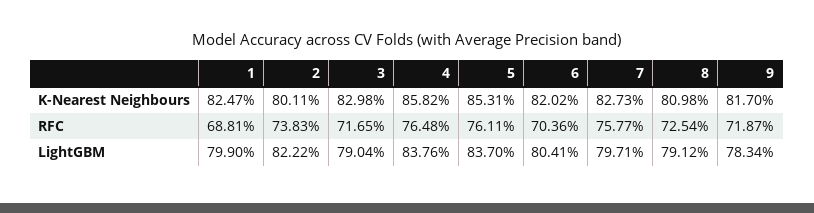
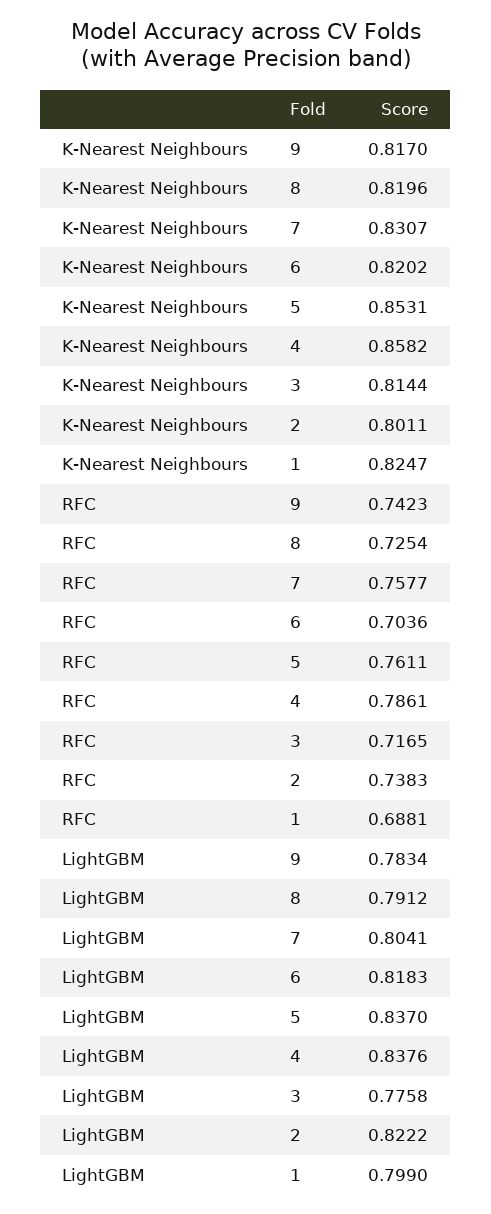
3, K-Nearest Neighbours: 0.8298 -> 0.8144
7, K-Nearest Neighbours: 0.8273 -> 0.8307
8, K-Nearest Neighbours: 0.8098 -> 0.8196
4, RFC: 0.7648 -> 0.7861
9, RFC: 0.7187 -> 0.7423
3, LightGBM: 0.7904 -> 0.7758
6, LightGBM: 0.8041 -> 0.8183
7, LightGBM: 0.7971 -> 0.8041

